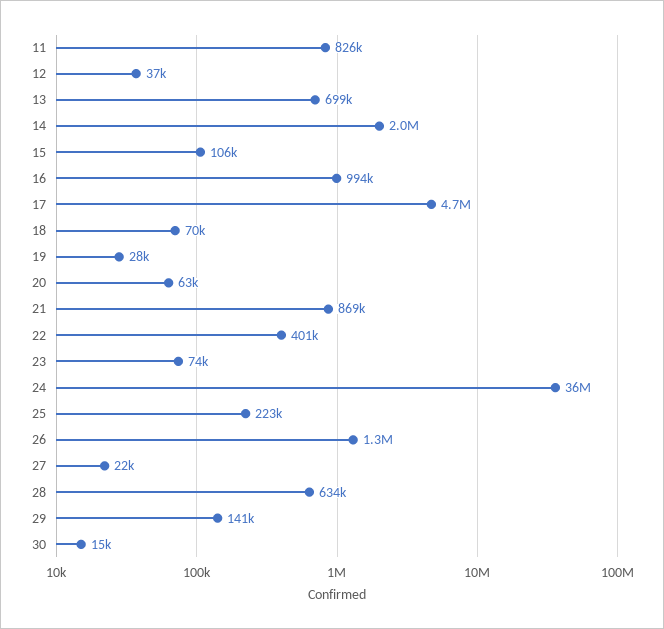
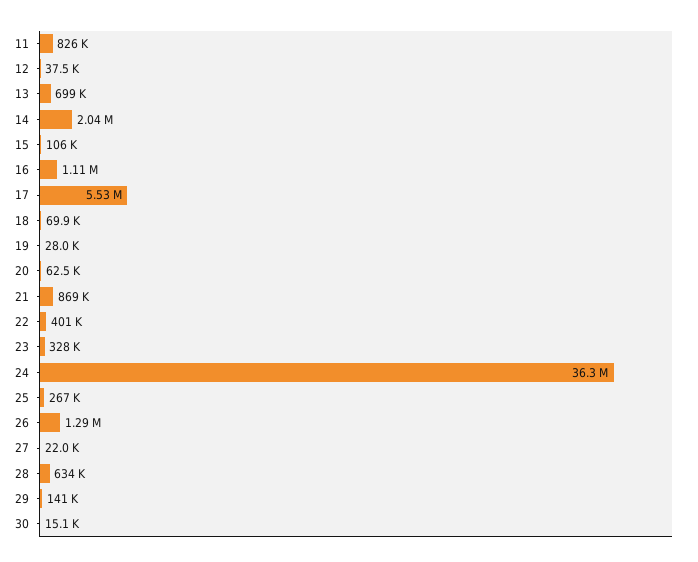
16: 994000 -> 1110000
17: 4700000 -> 5530000
23: 74000 -> 328000
25: 223000 -> 267000

